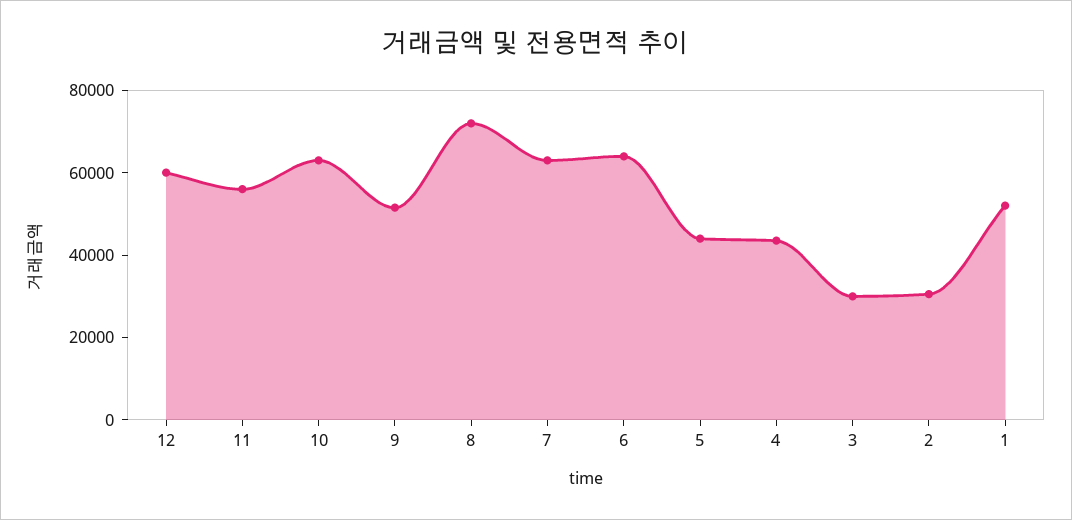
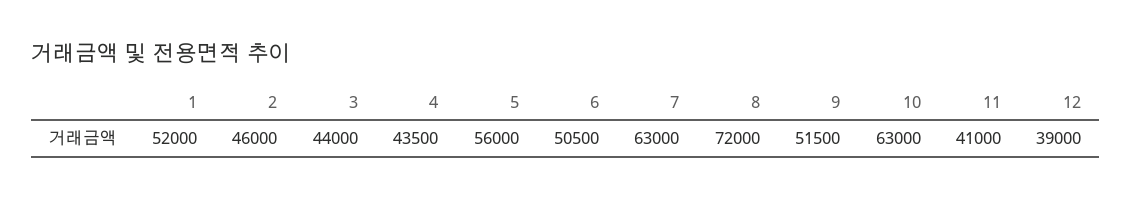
12: 60000 -> 39000
11: 55000 -> 41000
6: 65000 -> 50500
5: 45000 -> 56000
3: 30000 -> 44000
2: 30000 -> 46000

